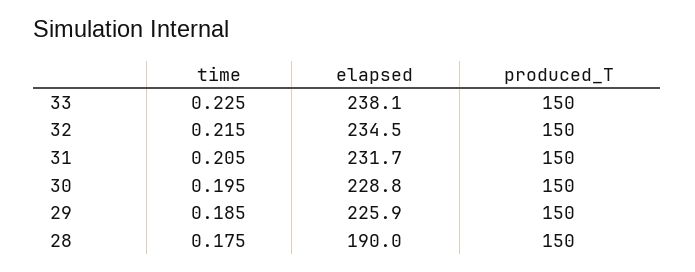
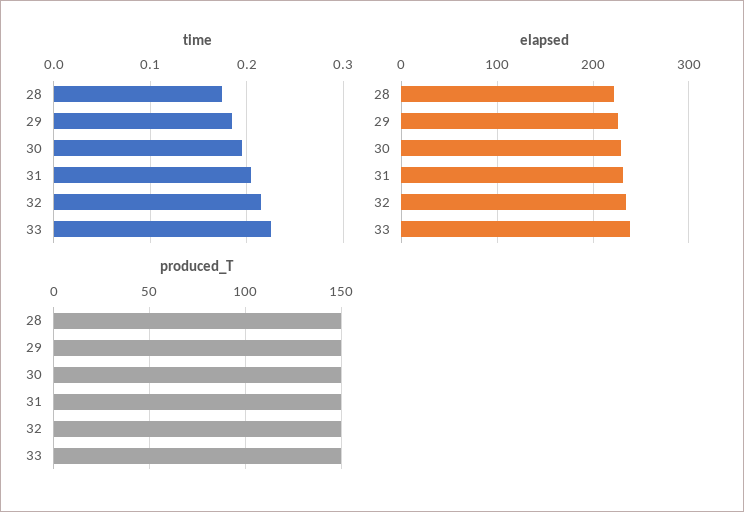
elapsed, 28: 190 -> 220

